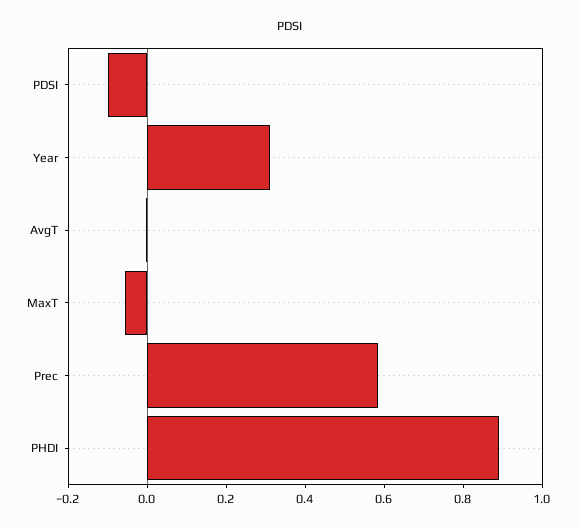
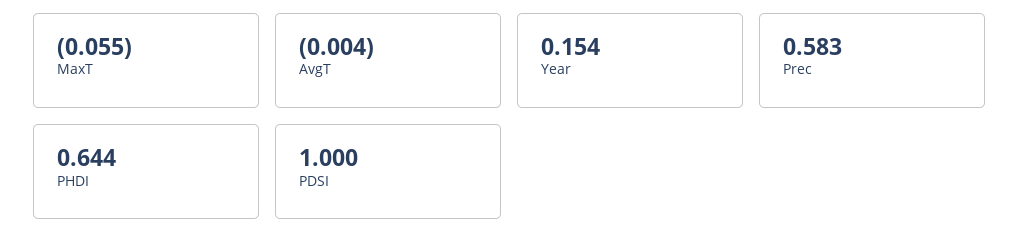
PDSI: -0.1 -> 1
Year: 0.3 -> 0.154
PHDI: 0.9 -> 0.644

